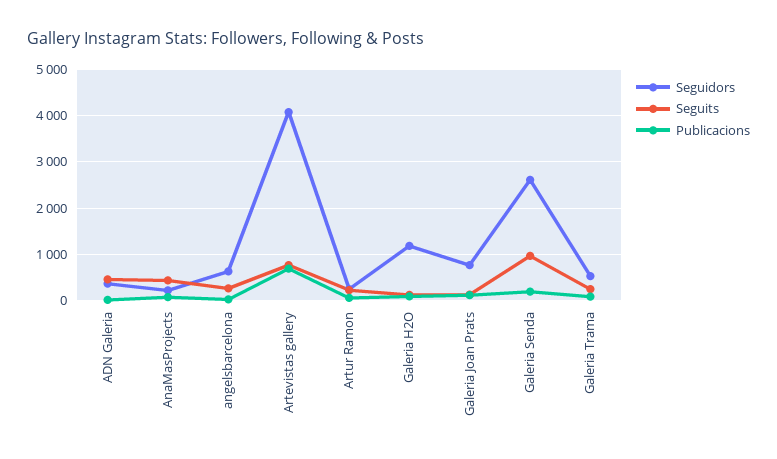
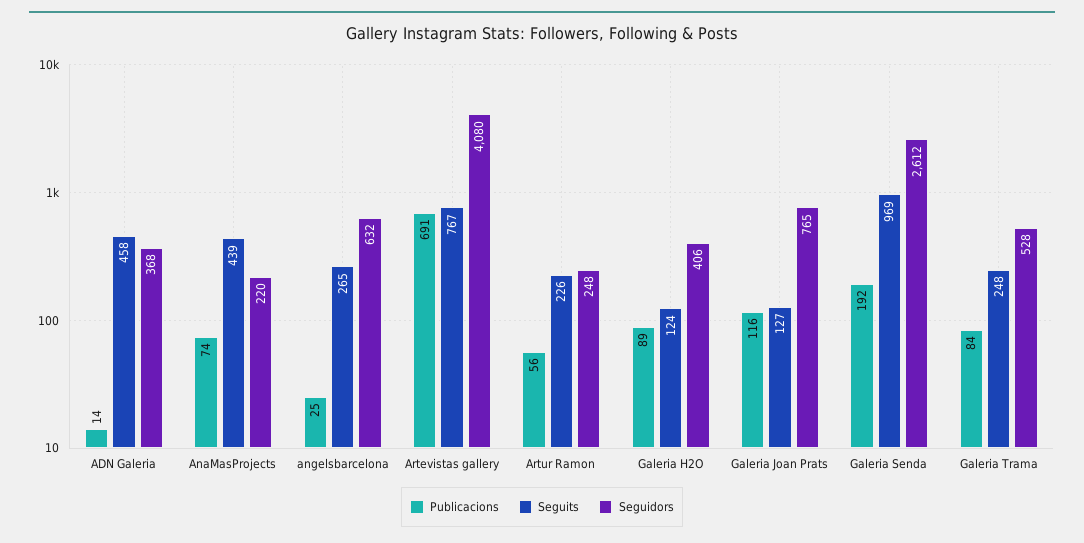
Seguidors, Galeria H2O: 1200 -> 406

